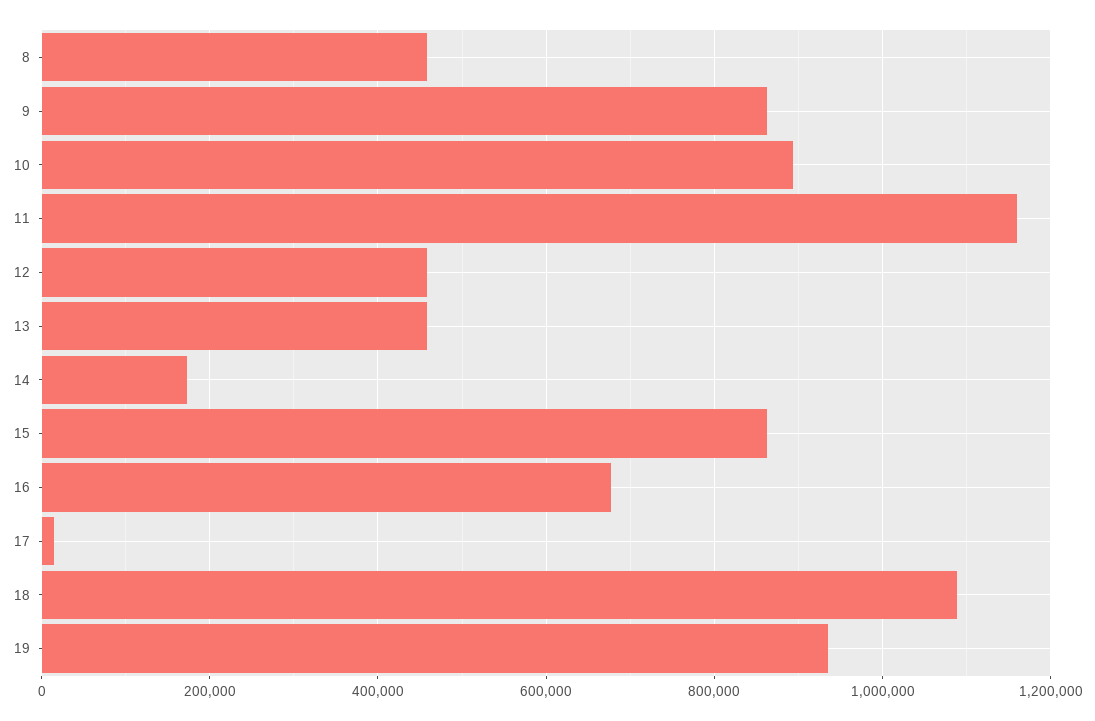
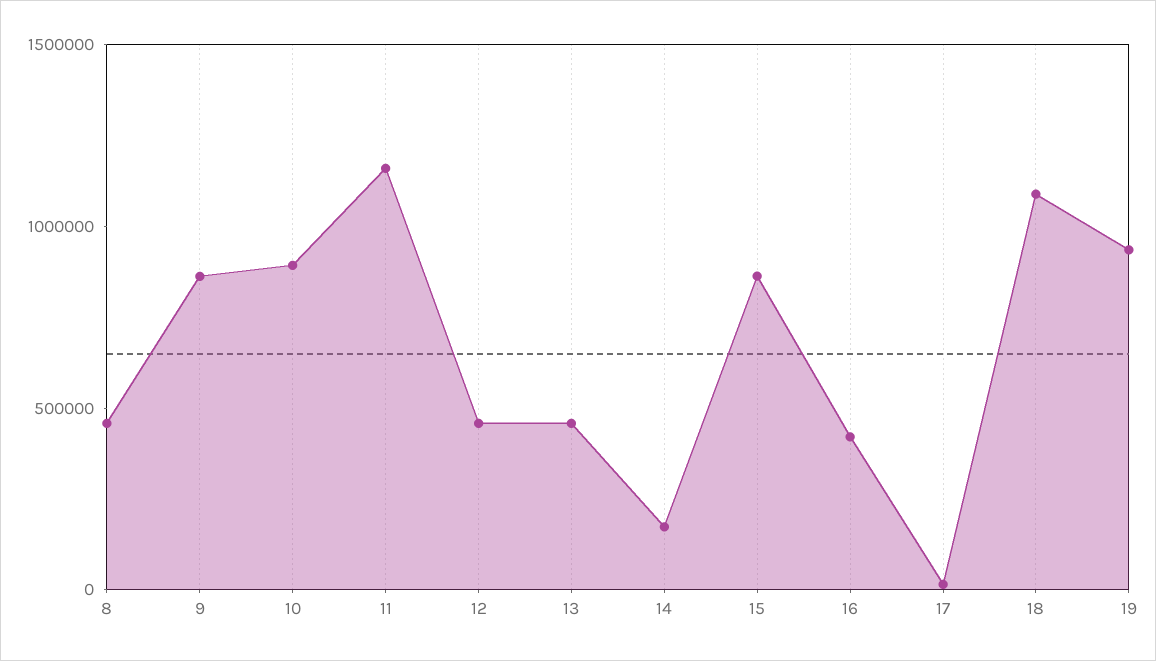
16: 680000 -> 400000

